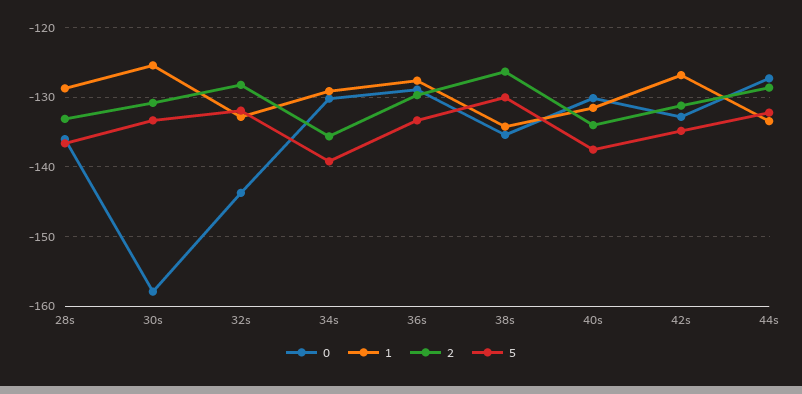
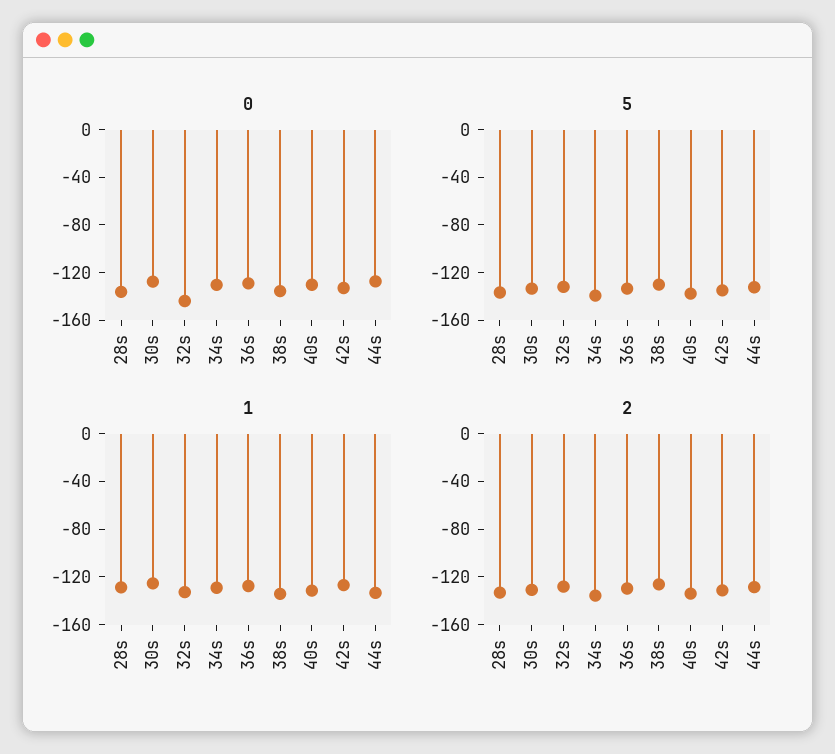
0, 30s: -158 -> -130

